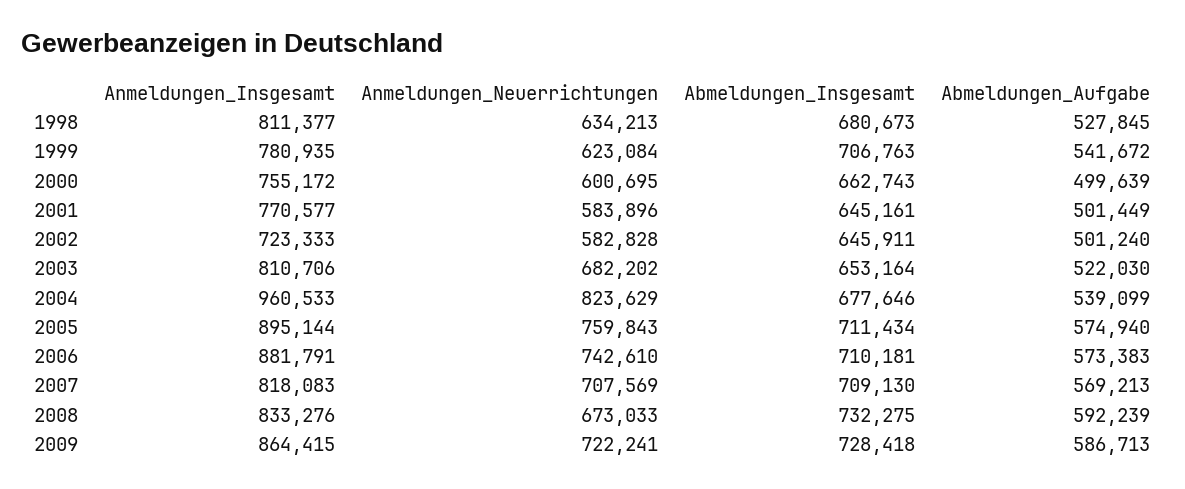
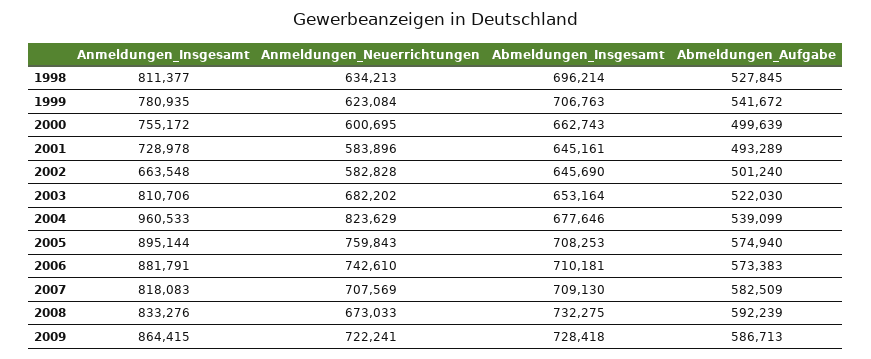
Abmeldungen_Insgesamt, 1998: 680673 -> 696214
Anmeldungen_Insgesamt, 2001: 770577 -> 728978
Abmeldungen_Aufgabe, 2001: 501449 -> 493289
Anmeldungen_Insgesamt, 2002: 723333 -> 663548
Abmeldungen_Insgesamt, 2002: 645911 -> 645690
Abmeldungen_Insgesamt, 2005: 711434 -> 708253
Abmeldungen_Aufgabe, 2007: 569213 -> 582509

